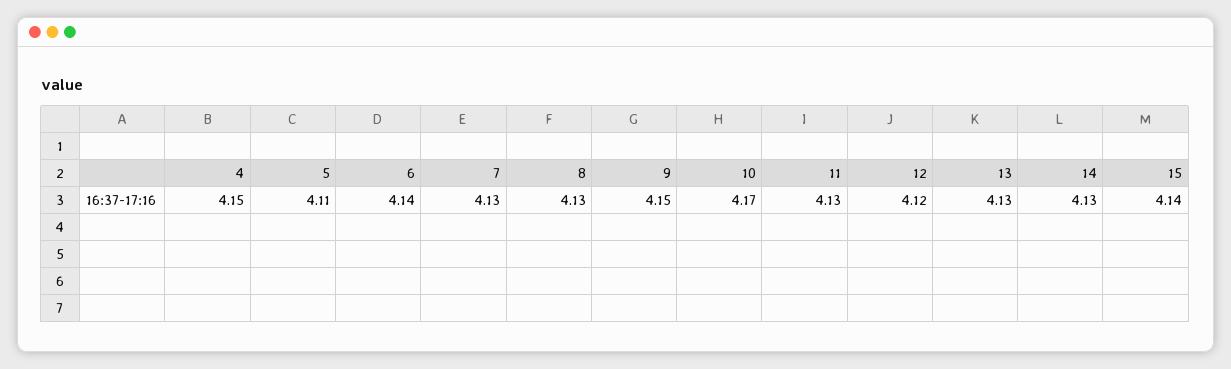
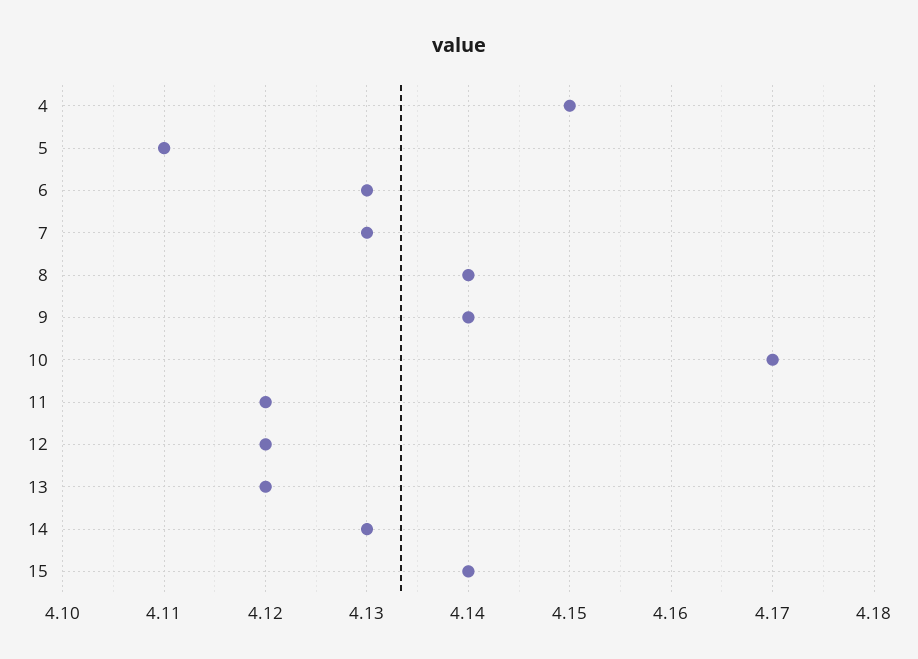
6: 4.14 -> 4.13
8: 4.13 -> 4.14
9: 4.15 -> 4.14
11: 4.13 -> 4.12
13: 4.13 -> 4.12

